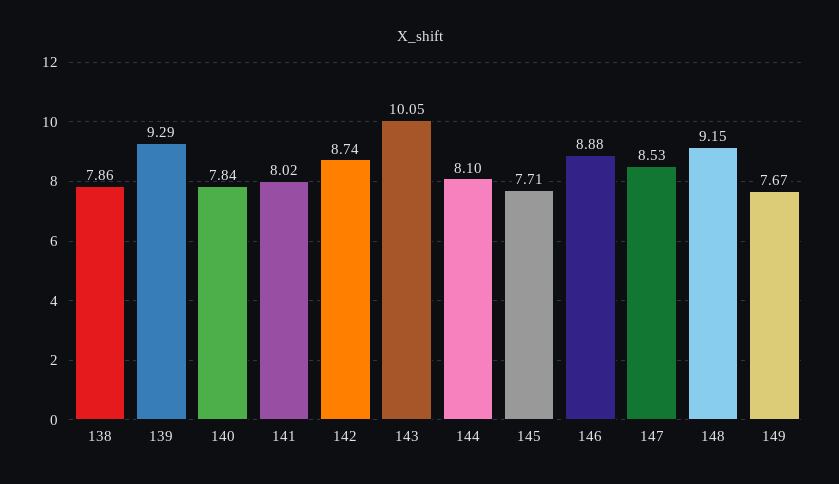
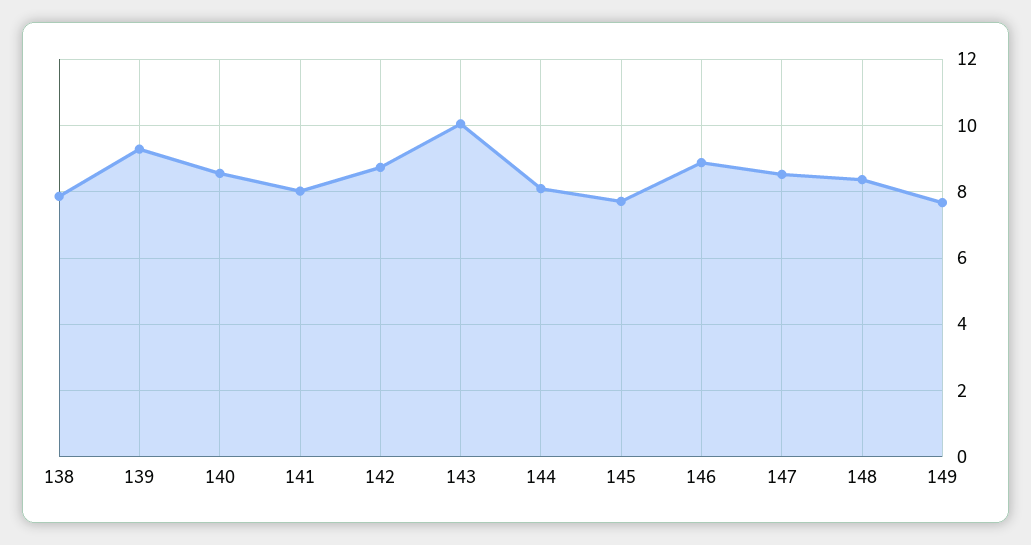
140: 7.84 -> 8.6
148: 9.15 -> 8.4

